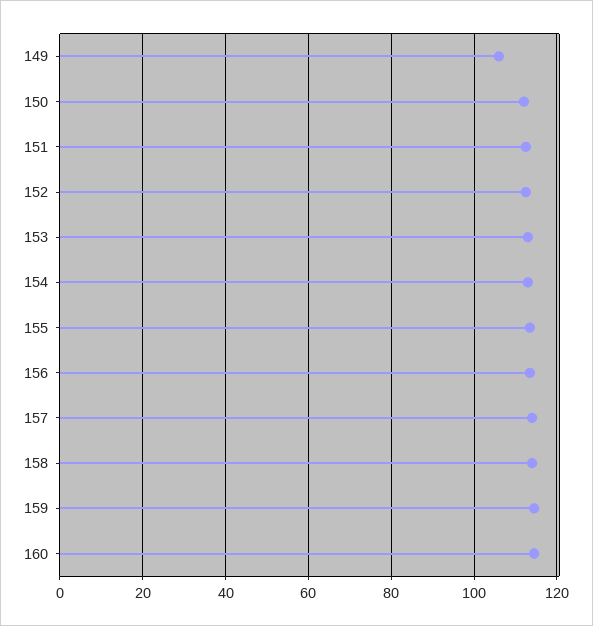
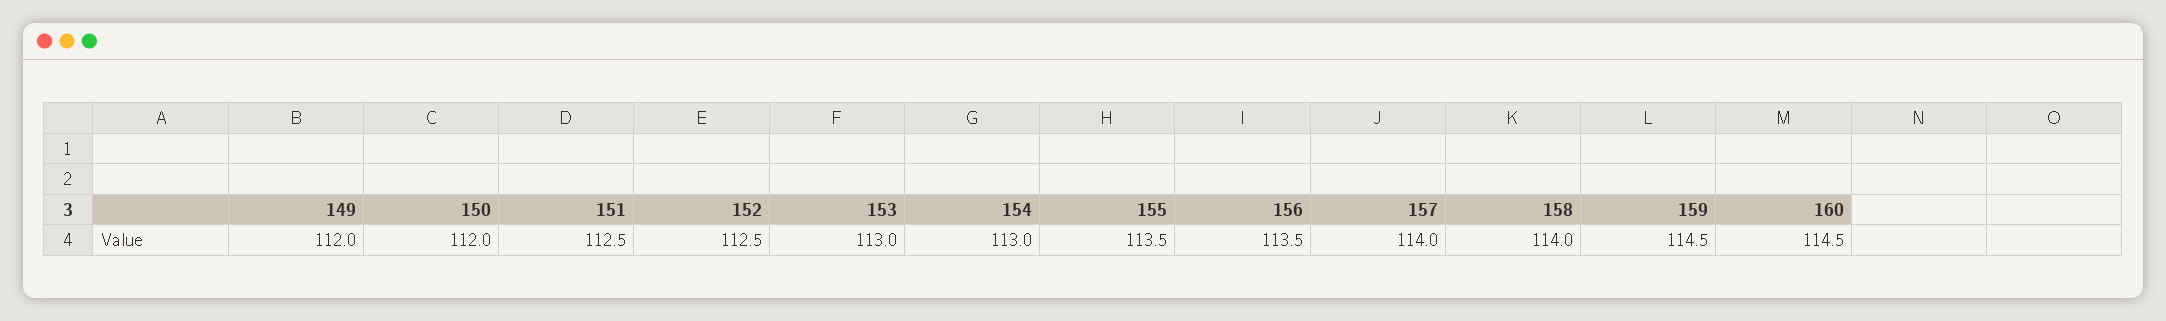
149: 106 -> 112

